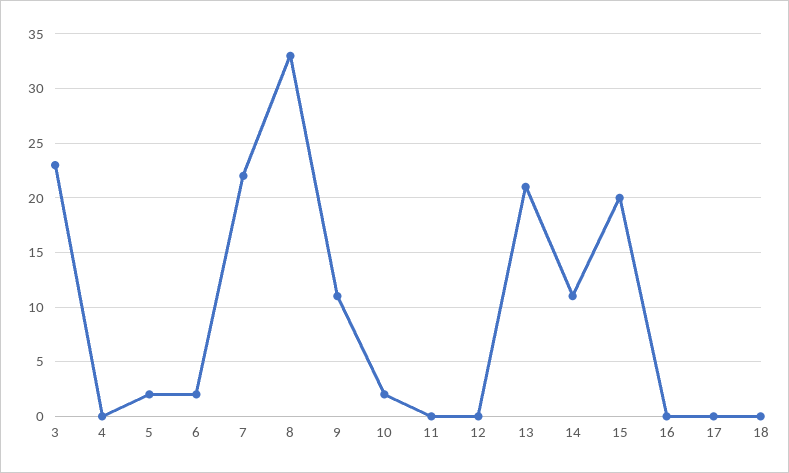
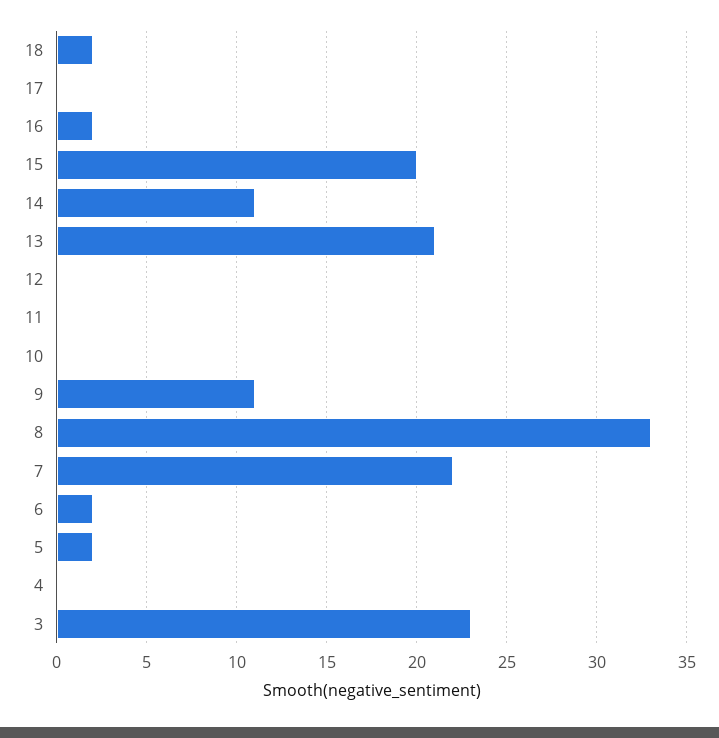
10: 2 -> 0
16: 0 -> 2
18: 0 -> 2

